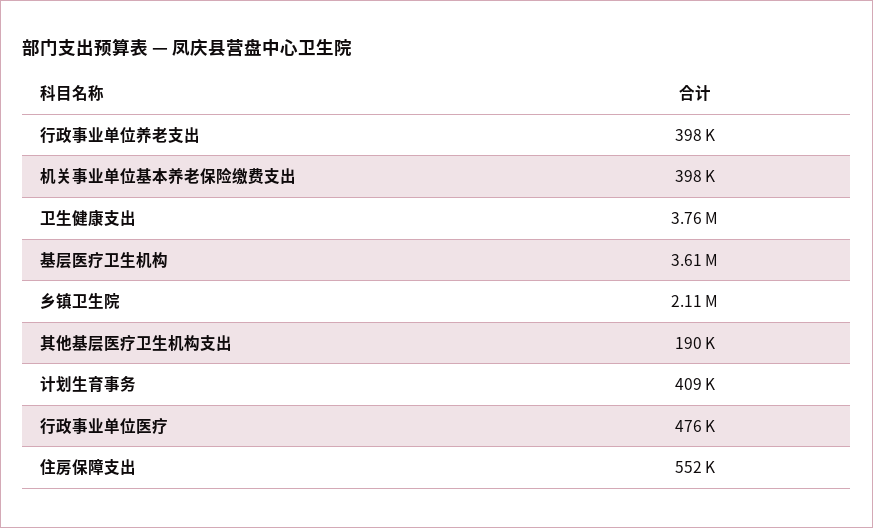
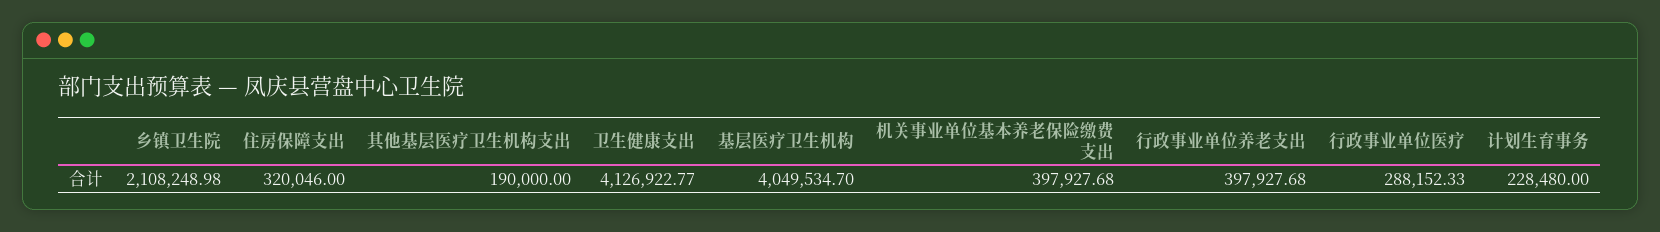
卫生健康支出: 3760000 -> 4126922.77
基层医疗卫生机构: 3610000 -> 4049534.7
计划生育事务: 409000 -> 228480
行政事业单位医疗: 476000 -> 288152.33
住房保障支出: 552000 -> 320046

